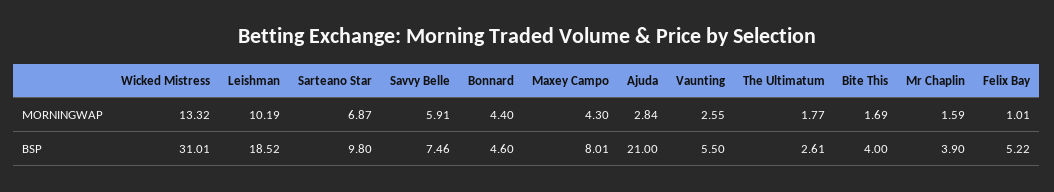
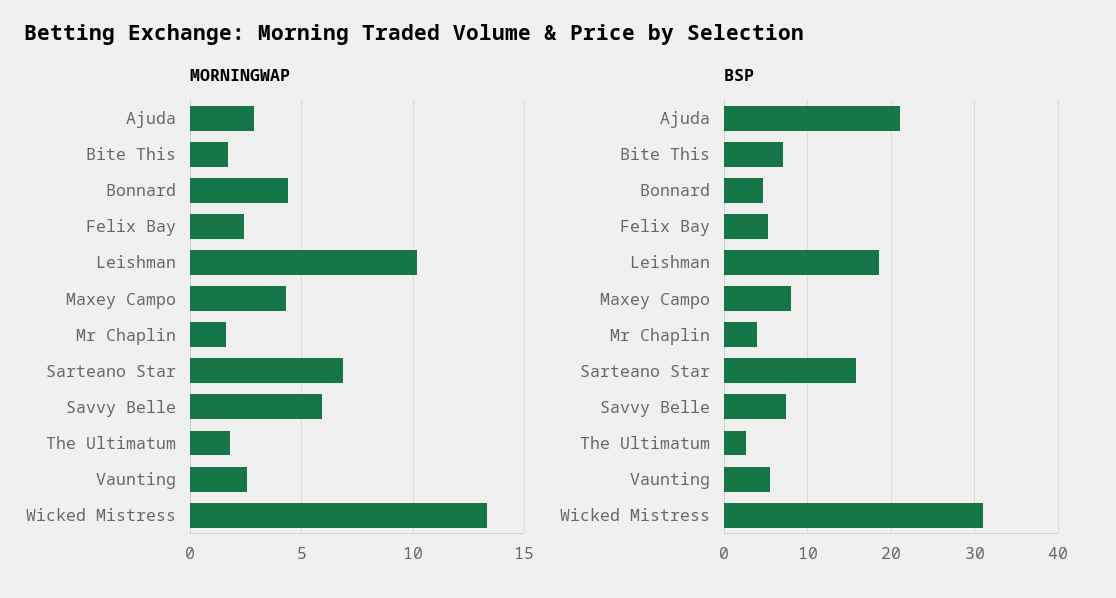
MORNINGWAP, Felix Bay: 1.01 -> 2.5
BSP, Sarteano Star: 9.8 -> 16
BSP, Bite This: 4 -> 7

